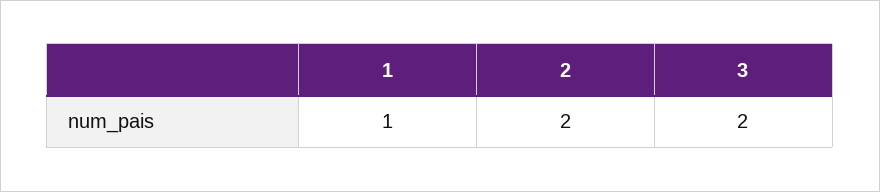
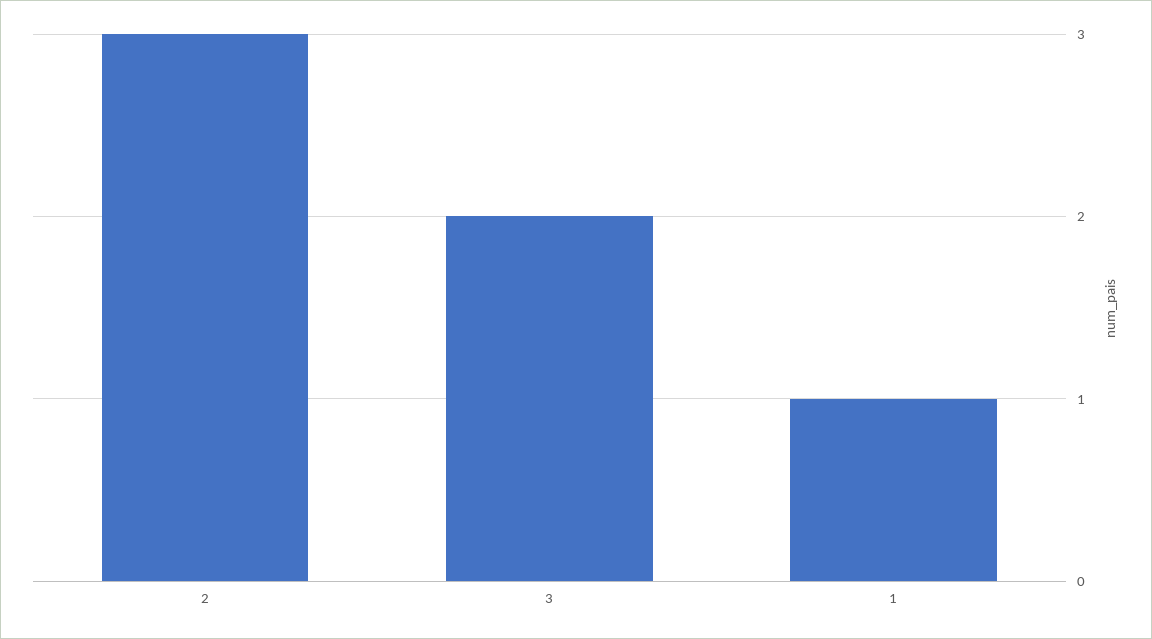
2: 2 -> 3

